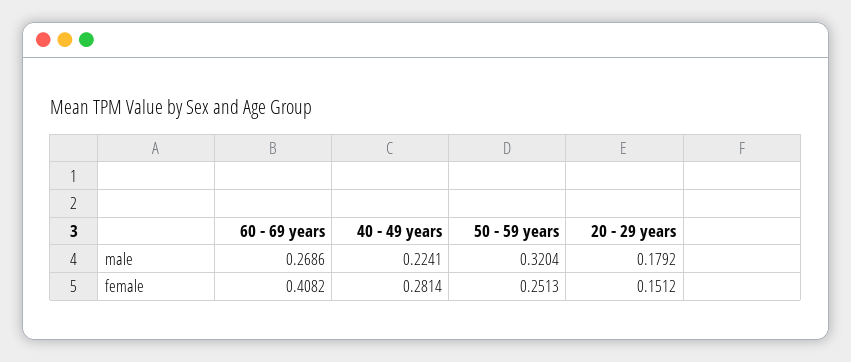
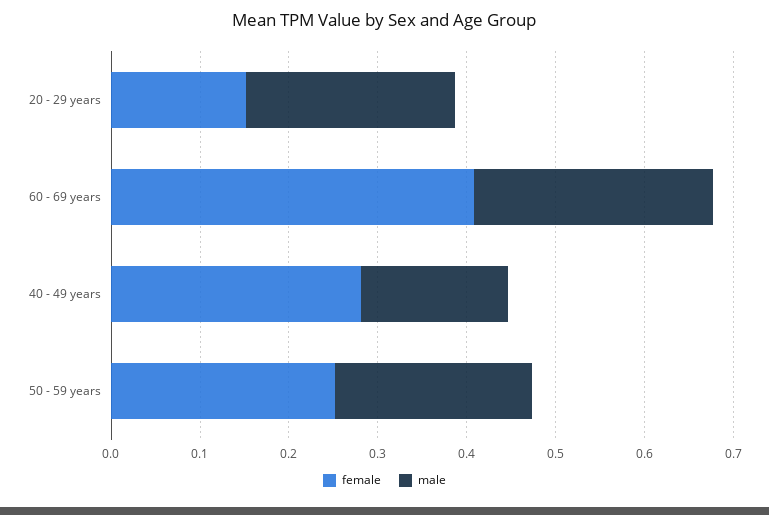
male, 40 - 49 years: 0.2241 -> 0.16
male, 50 - 59 years: 0.3204 -> 0.22
male, 20 - 29 years: 0.1792 -> 0.24

